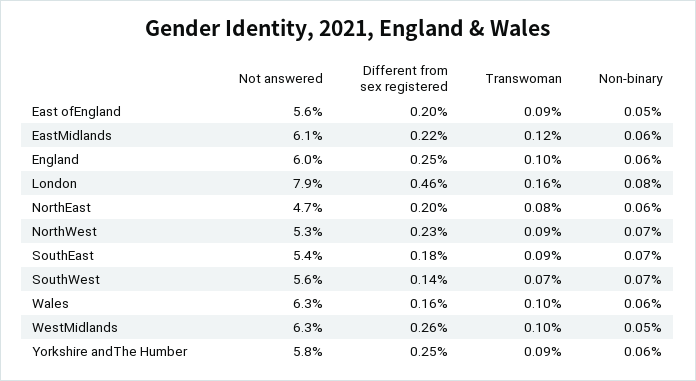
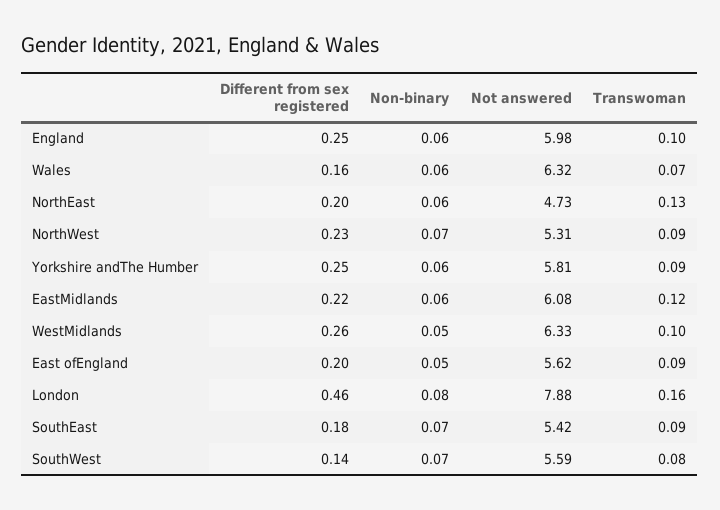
Transwoman, NorthEast: 0.08 -> 0.13
Transwoman, SouthWest: 0.07 -> 0.08
Transwoman, Wales: 0.1 -> 0.07

